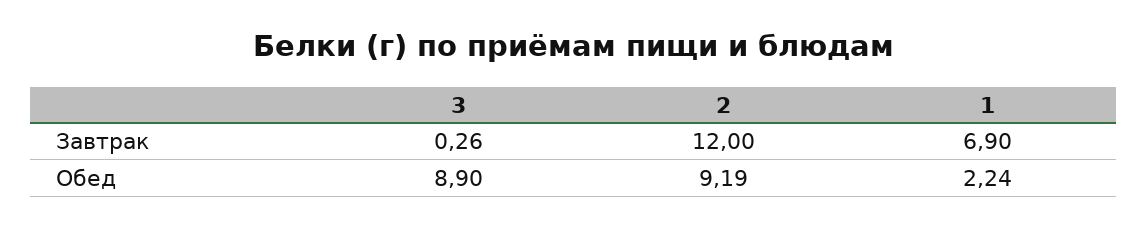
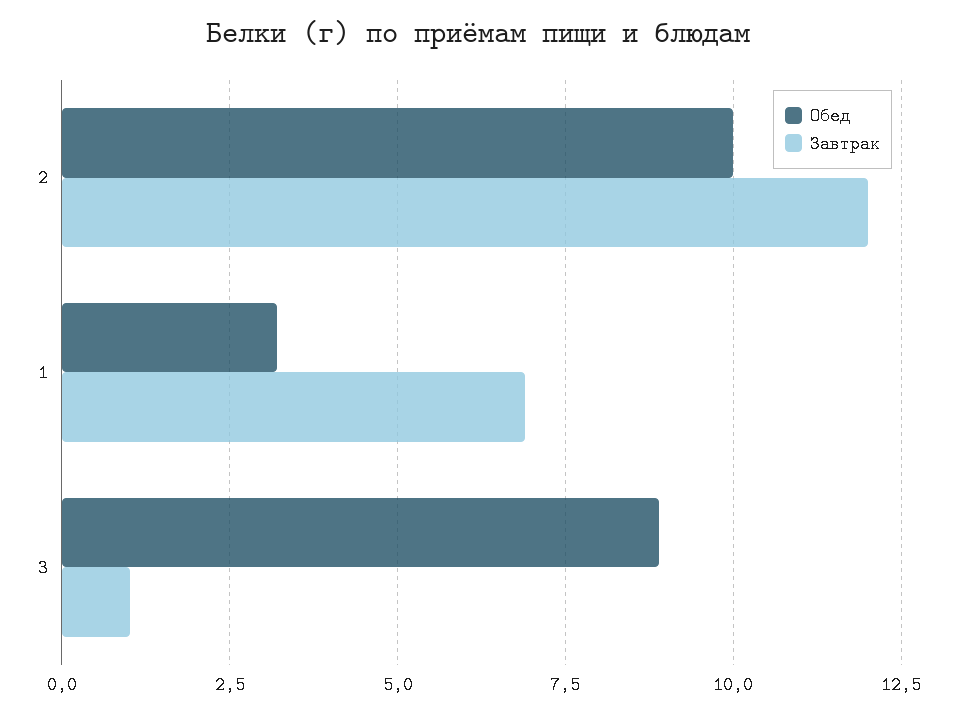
Завтрак, 3: 0.26 -> 1
Обед, 2: 9.19 -> 10
Обед, 1: 2.24 -> 3.25

